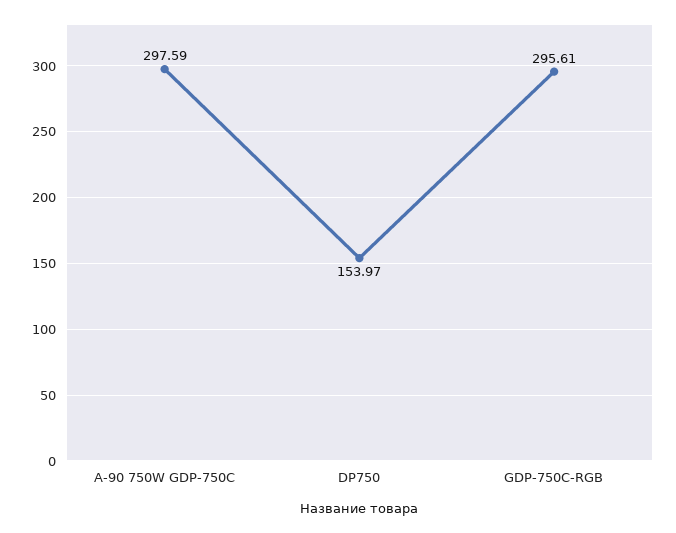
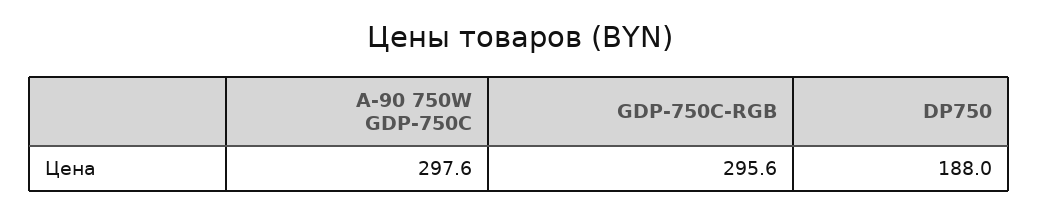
DP750: 153.97 -> 188

